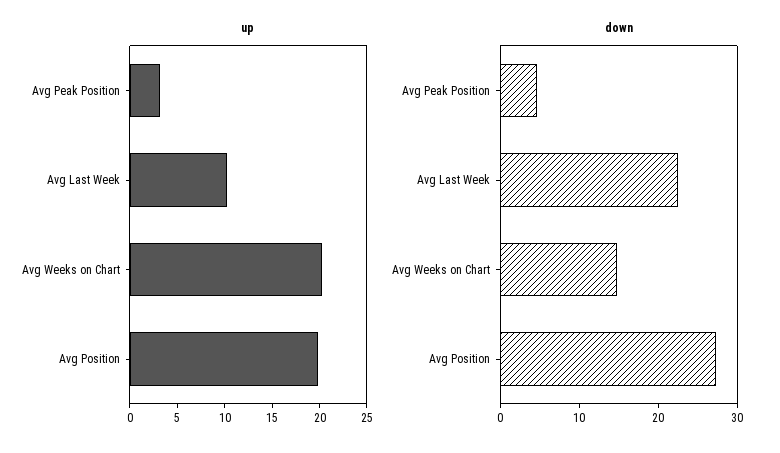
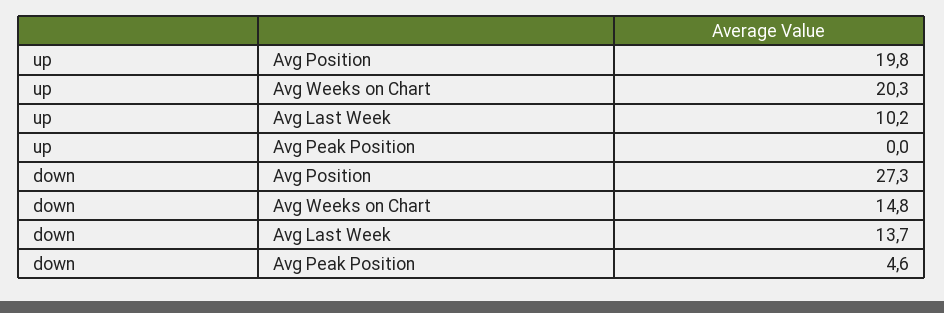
up, Avg Peak Position: 3 -> 0
down, Avg Last Week: 22 -> 13.7

